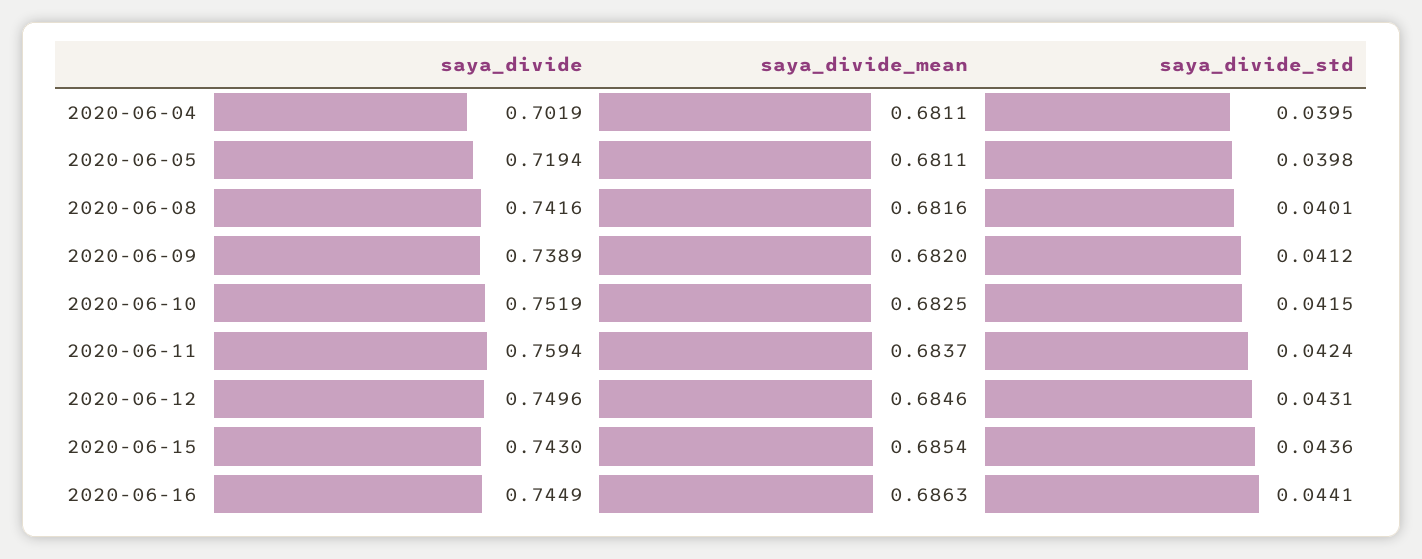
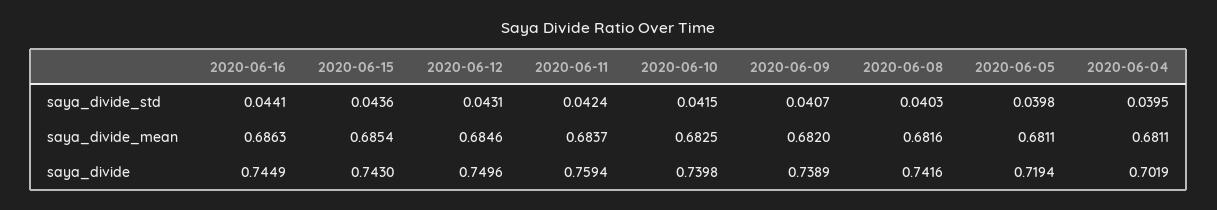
saya_divide_std, 2020-06-08: 0.0401 -> 0.0403
saya_divide_std, 2020-06-09: 0.0412 -> 0.0407
saya_divide, 2020-06-10: 0.7519 -> 0.7398

